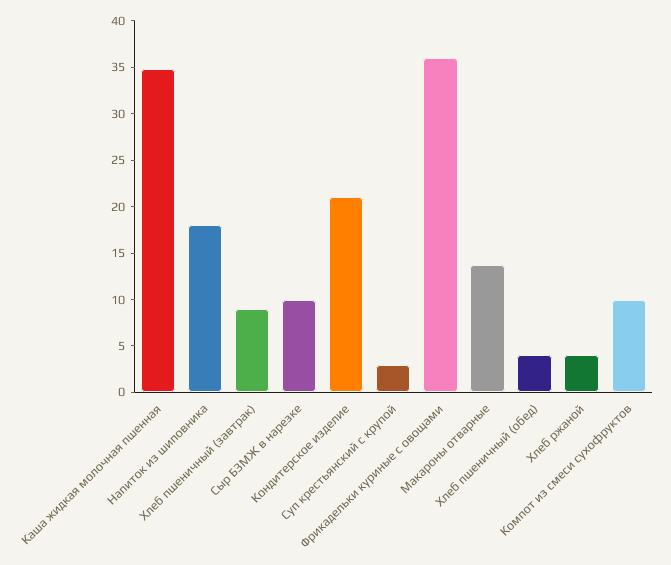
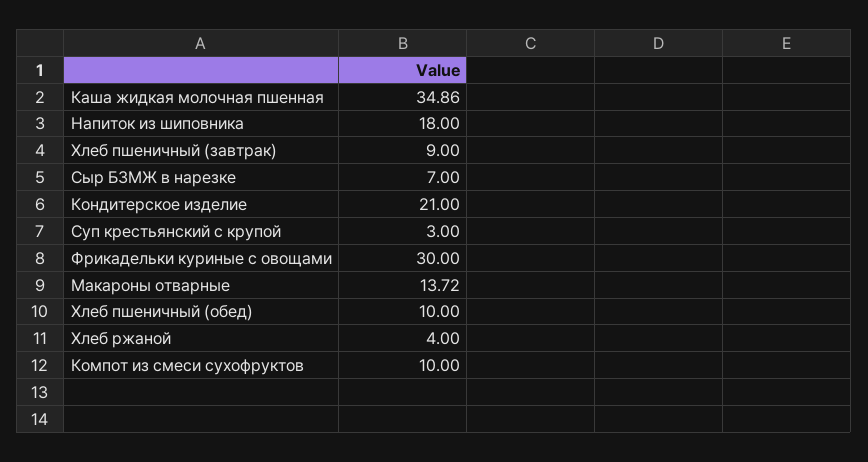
Сыр БЗМЖ в нарезке: 10 -> 7
Фрикадельки куриные с овощами: 36 -> 30
Хлеб пшеничный (обед): 4 -> 10

